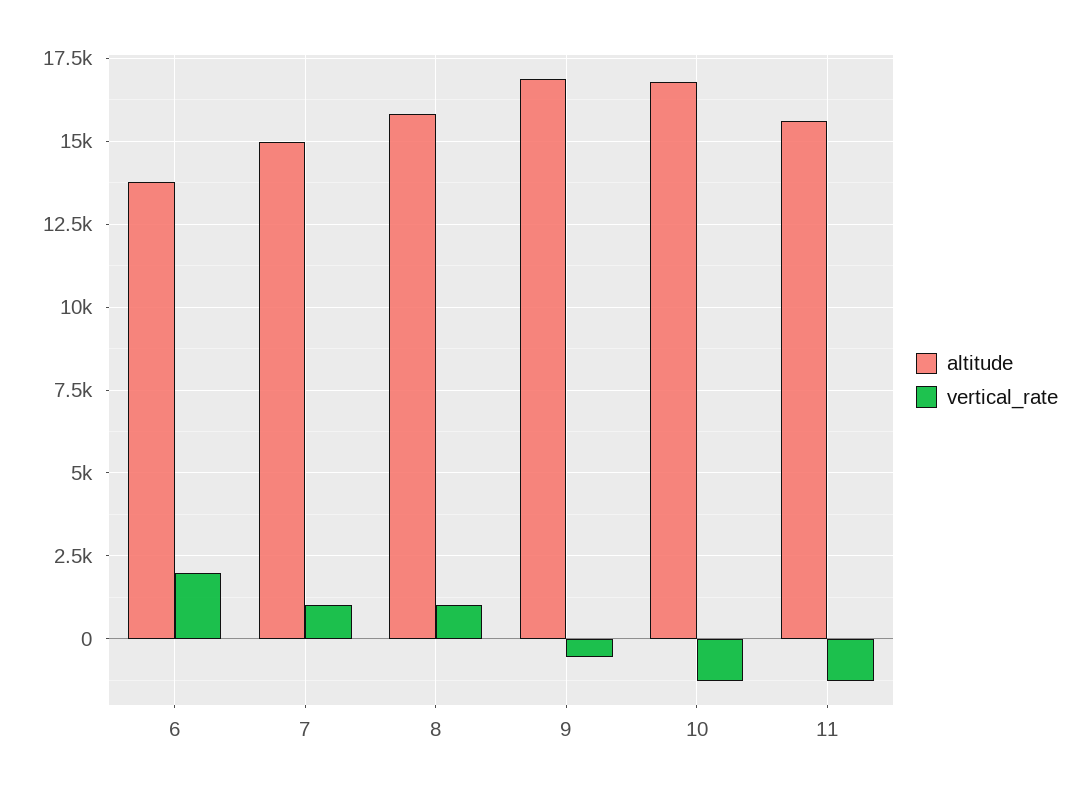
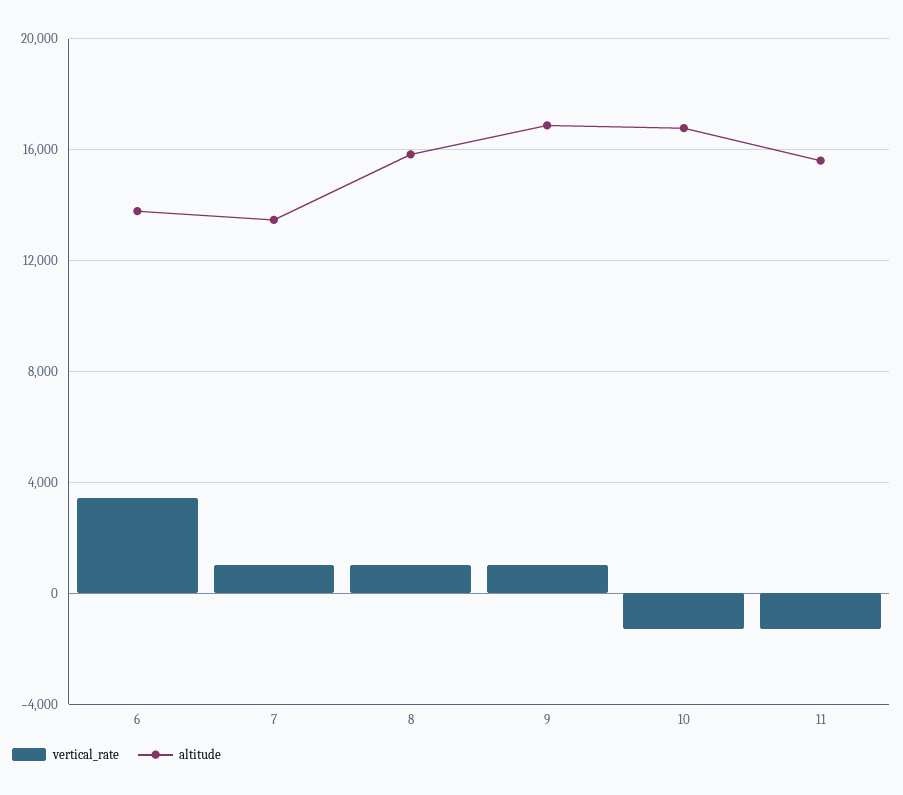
vertical_rate, 6: 2000 -> 3500
altitude, 7: 15000 -> 13500
vertical_rate, 9: -500 -> 1000

